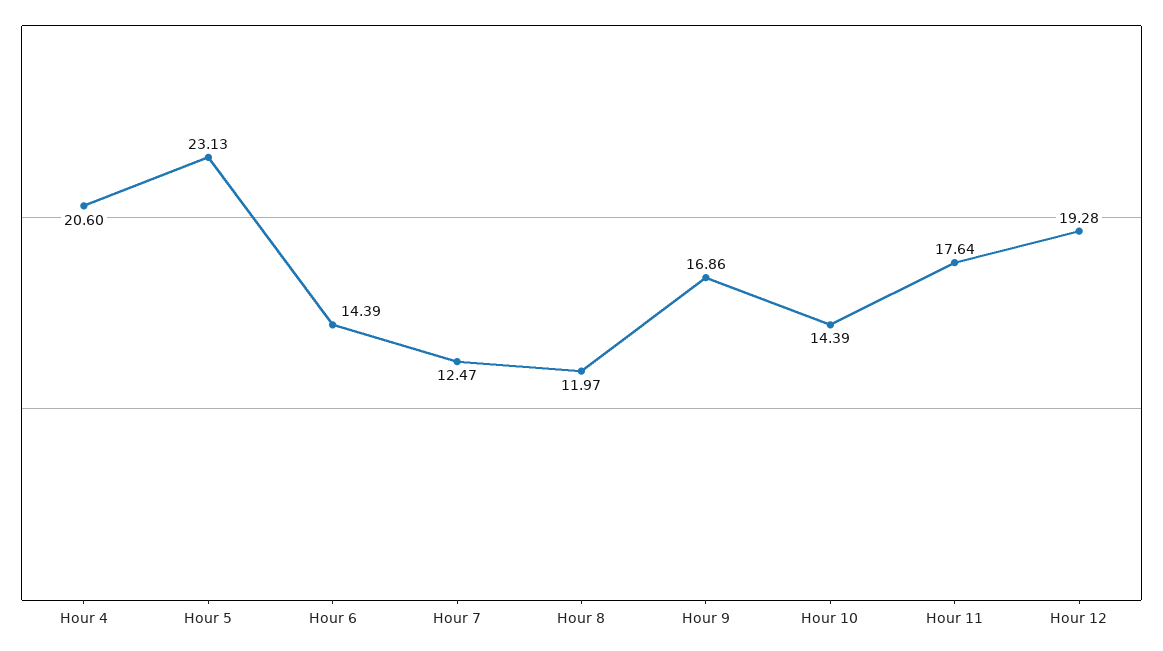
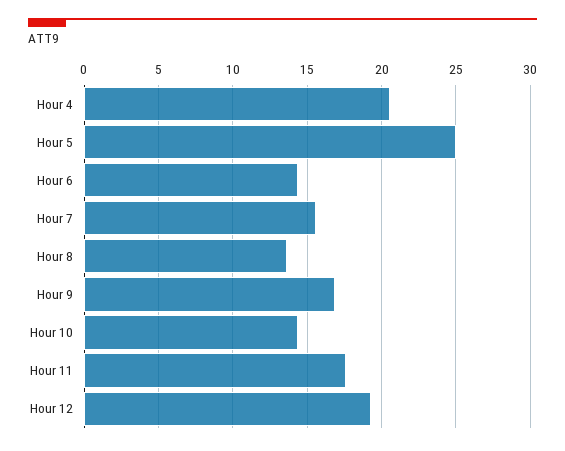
Hour 5: 23.13 -> 25
Hour 7: 12.47 -> 15.5
Hour 8: 11.97 -> 13.5

